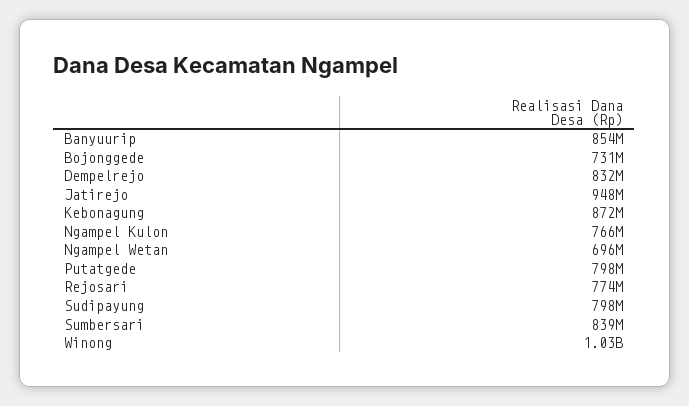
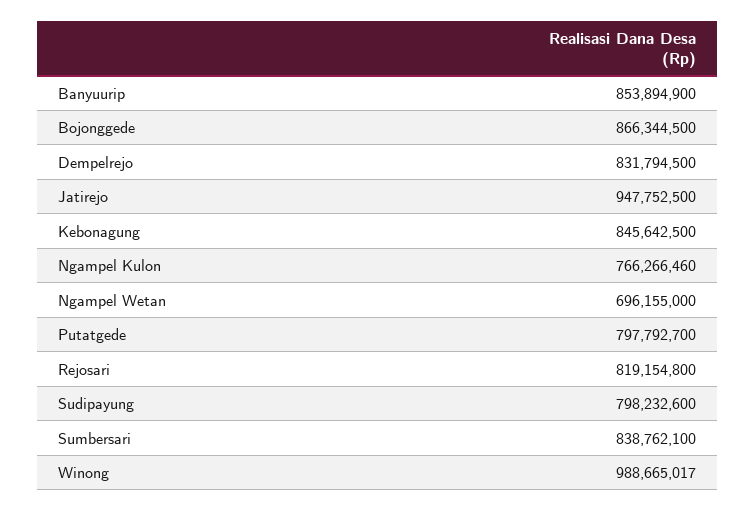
Bojonggede: 731000000 -> 866344500
Kebonagung: 872000000 -> 845642500
Rejosari: 774000000 -> 819154800
Winong: 1030000000 -> 988665017

